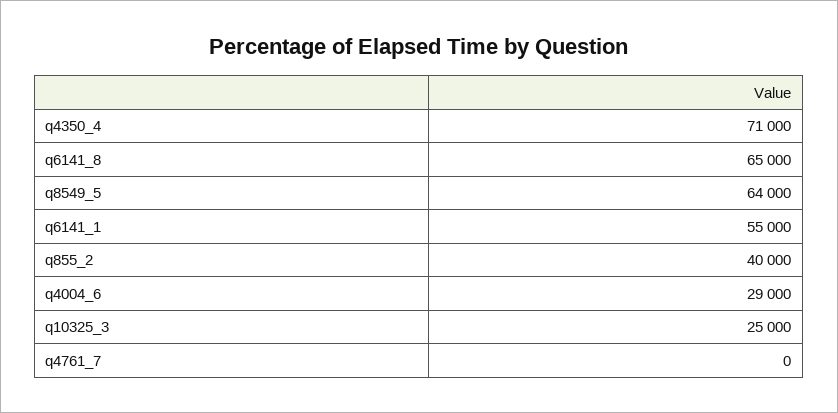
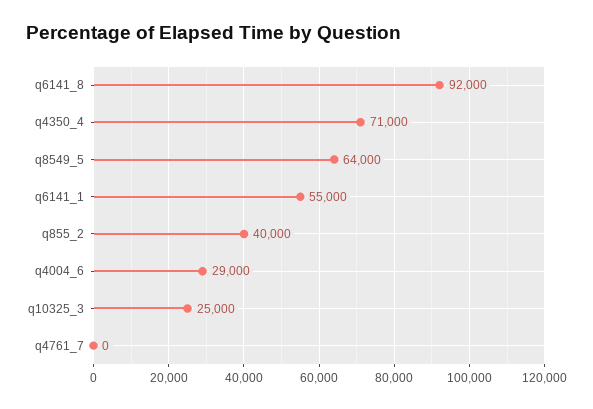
q6141_8: 65000 -> 92000

